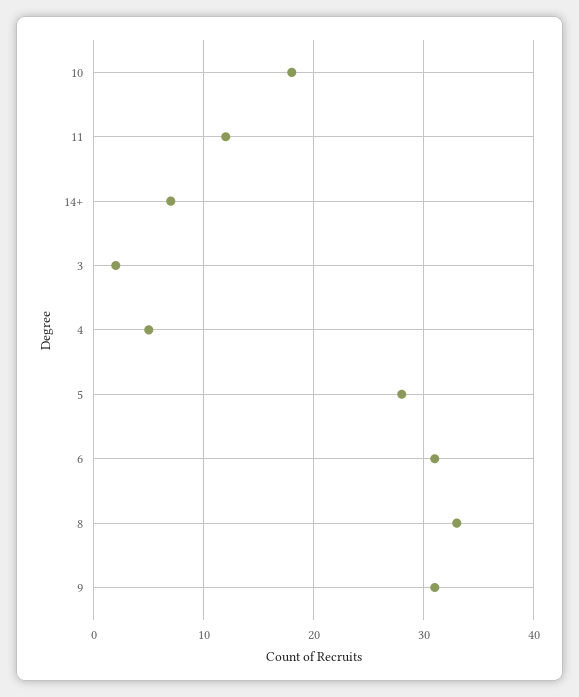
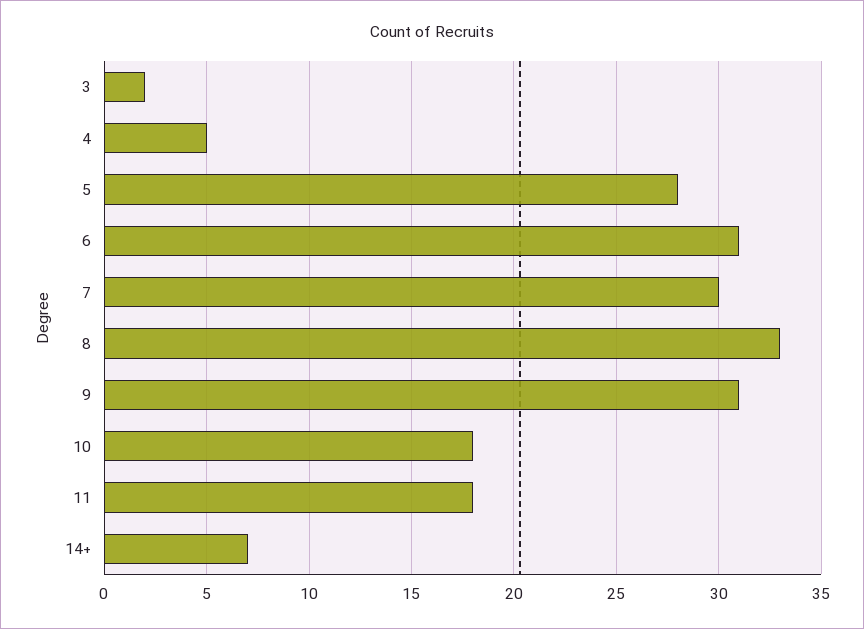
11: 12 -> 18
7: none -> 30

